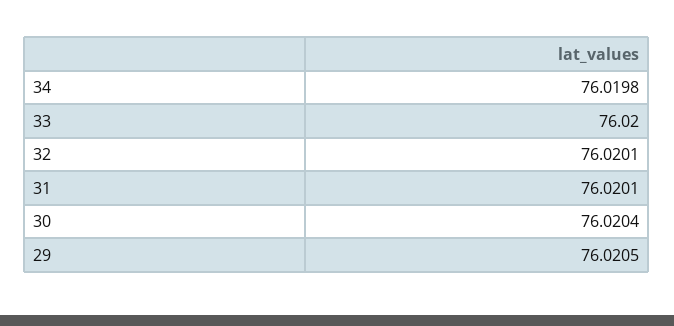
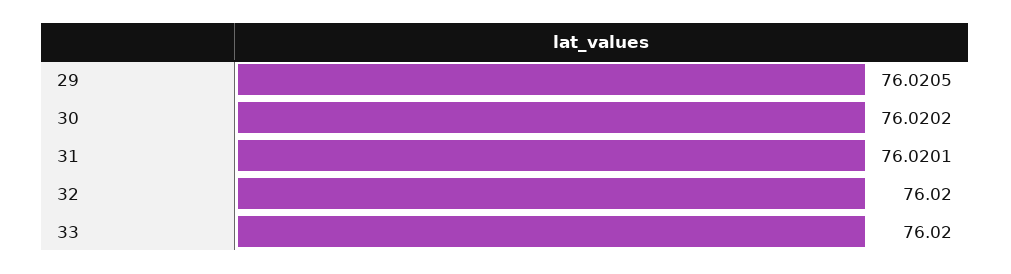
34: 76.0198 -> none
32: 76.0201 -> 76.02
30: 76.0204 -> 76.0202

